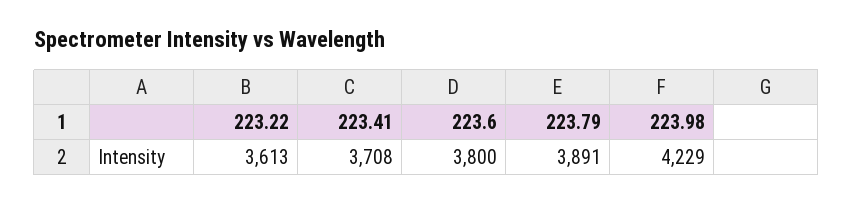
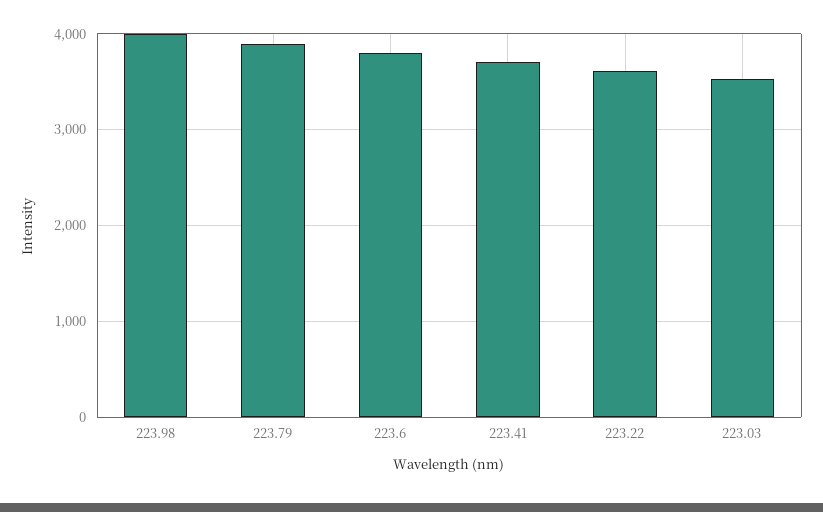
223.98: 4229 -> 4000
223.03: none -> 3500

